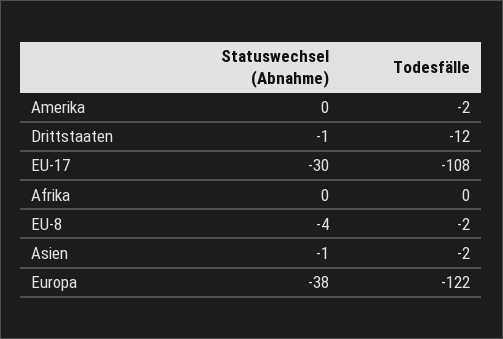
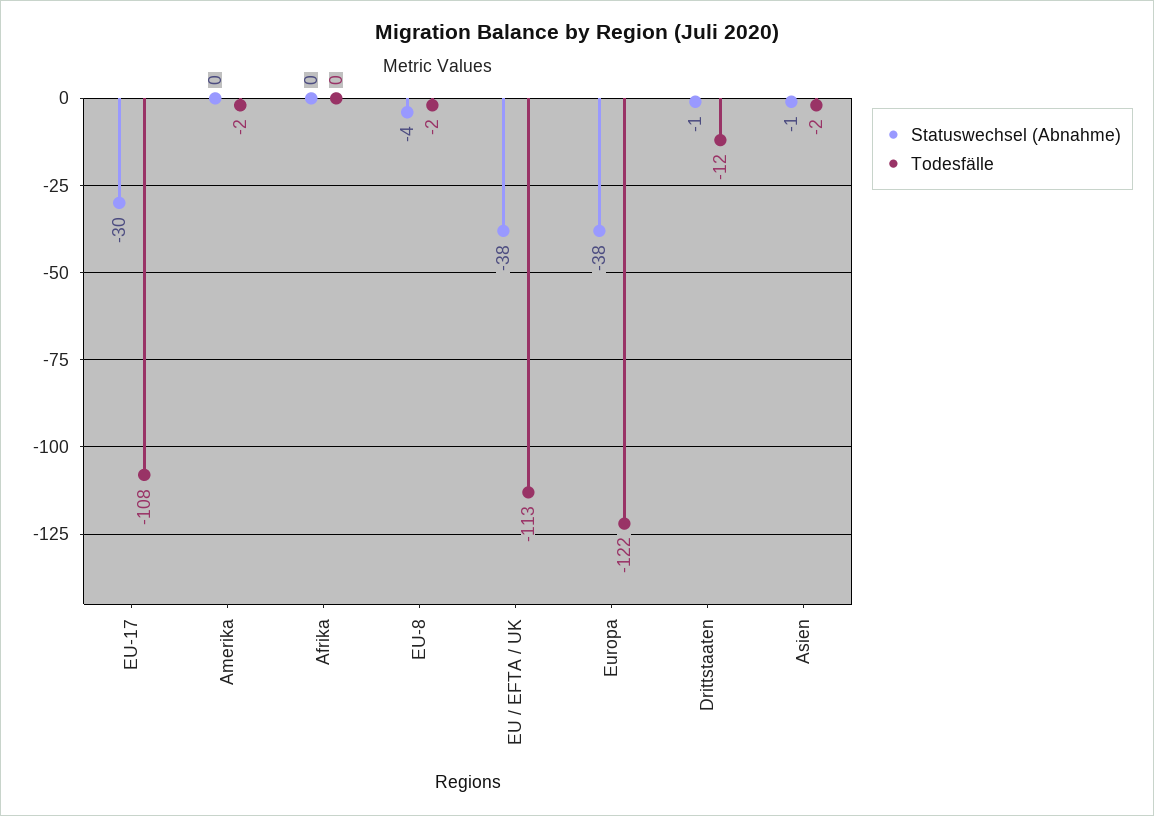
Statuswechsel (Abnahme), EU / EFTA / UK: none -> -38
Todesfälle, EU / EFTA / UK: none -> -113

